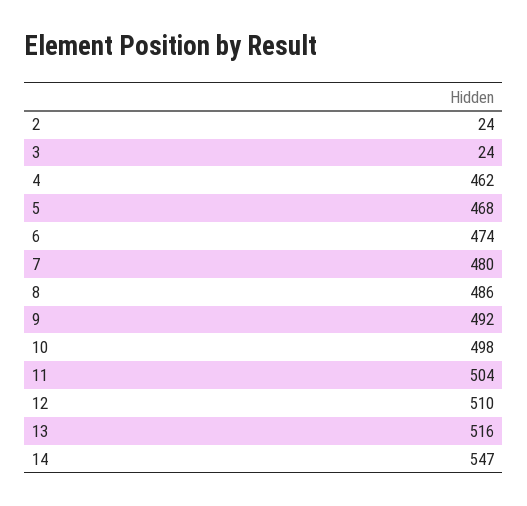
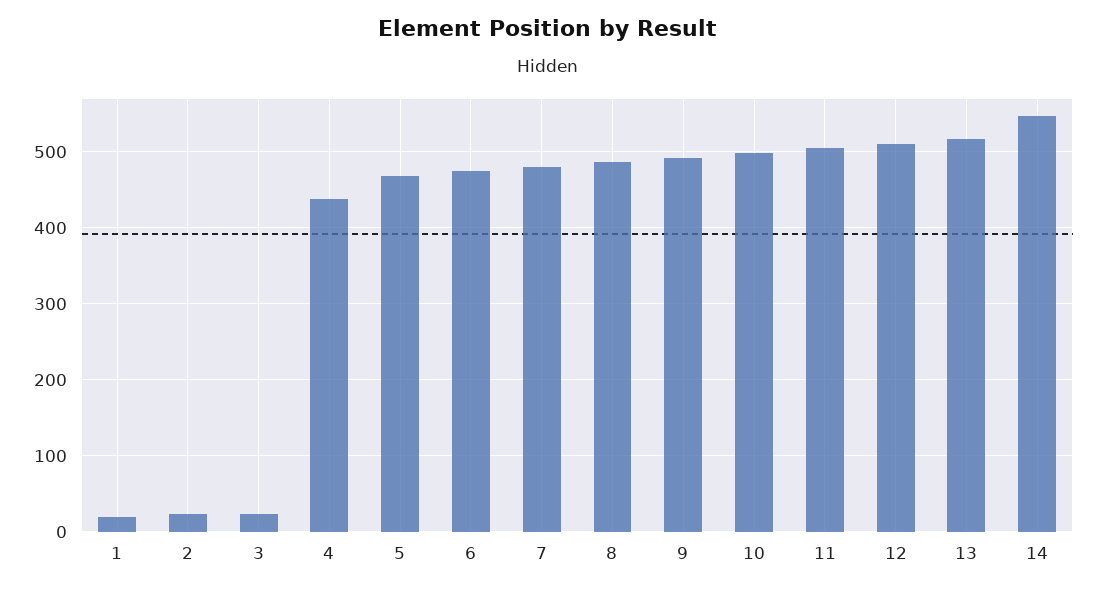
4: 462 -> 440
1: none -> 20

